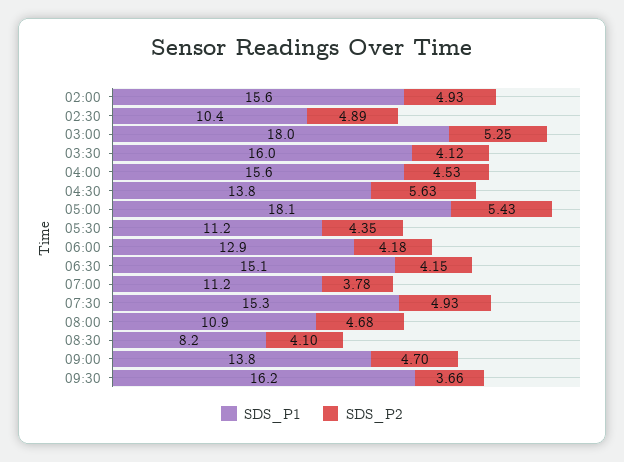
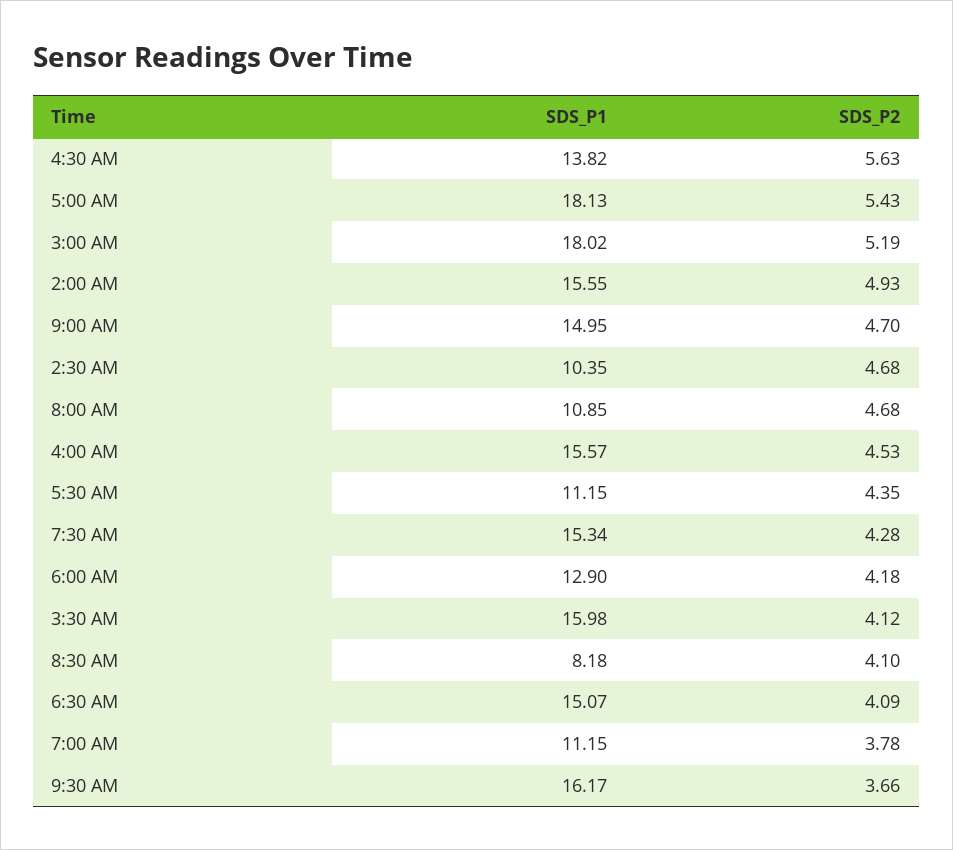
SDS_P2, 02:30: 4.89 -> 4.68
SDS_P2, 03:00: 5.25 -> 5.19
SDS_P2, 06:30: 4.15 -> 4.09
SDS_P2, 07:30: 4.93 -> 4.28
SDS_P1, 09:00: 13.8 -> 14.95

